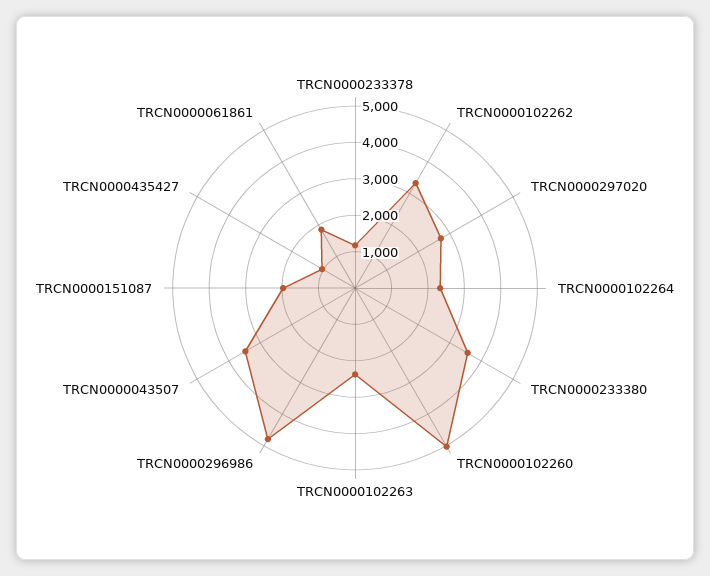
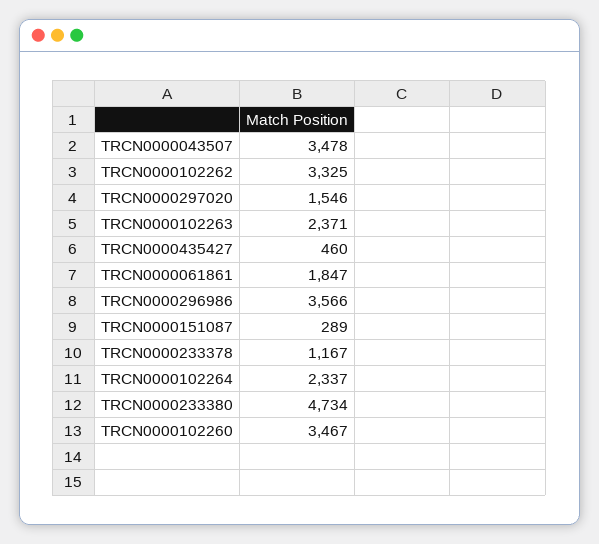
TRCN0000297020: 2750 -> 1546
TRCN0000233380: 3500 -> 4734
TRCN0000102260: 5000 -> 3467
TRCN0000296986: 4750 -> 3566
TRCN0000151087: 2000 -> 289
TRCN0000435427: 1000 -> 460

